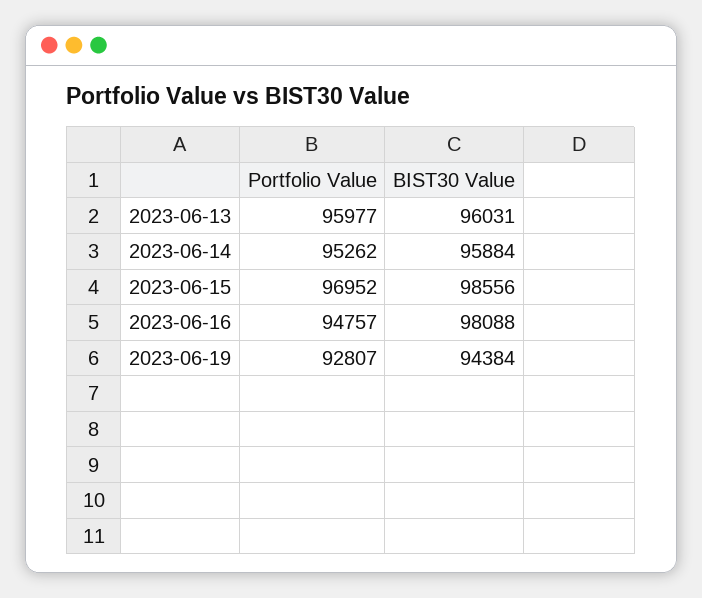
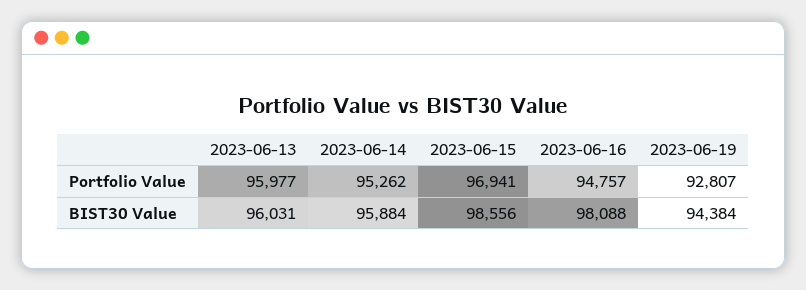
Portfolio Value, 2023-06-15: 96952 -> 96941

